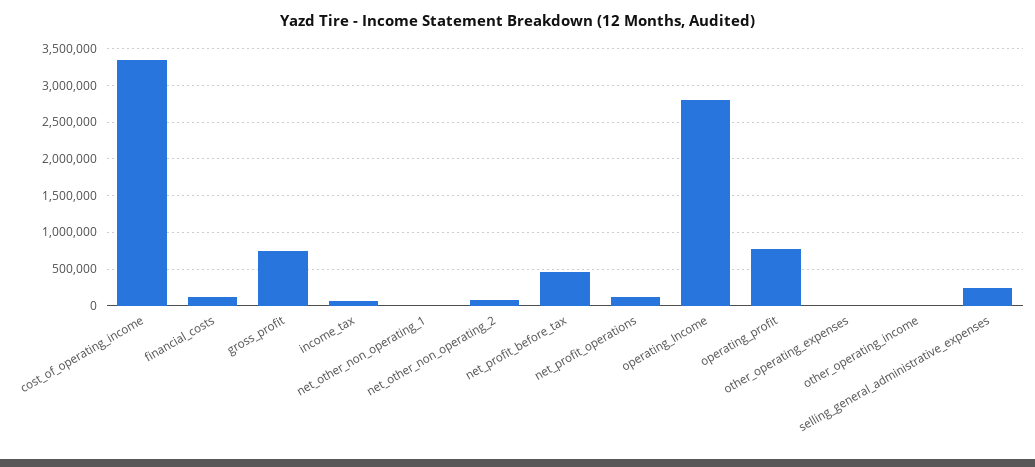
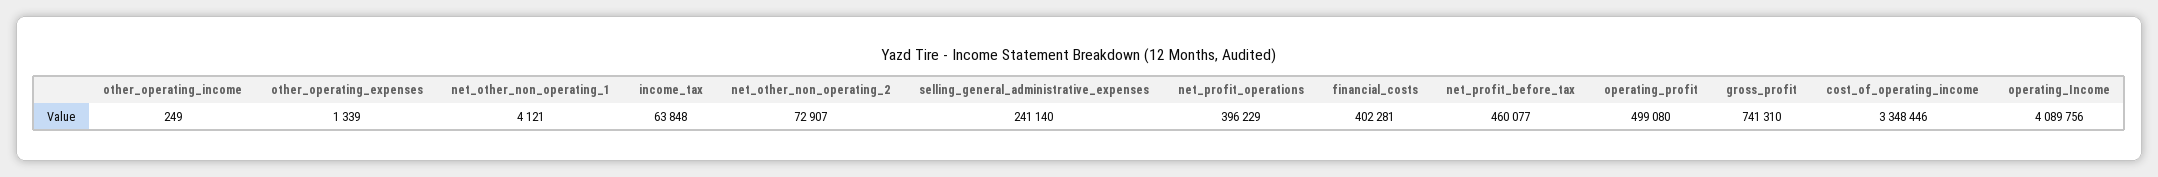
financial_costs: 100000 -> 402281
net_profit_operations: 100000 -> 396229
operating_Income: 2800000 -> 4089756
operating_profit: 800000 -> 499080

